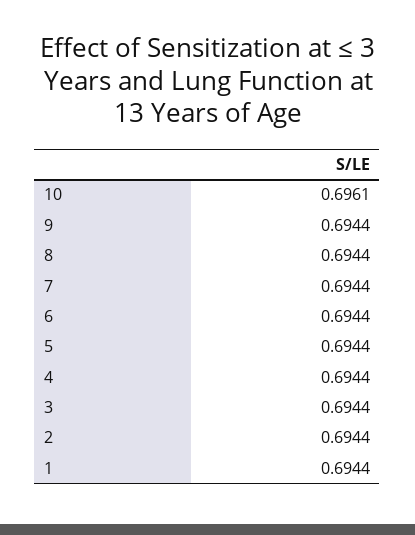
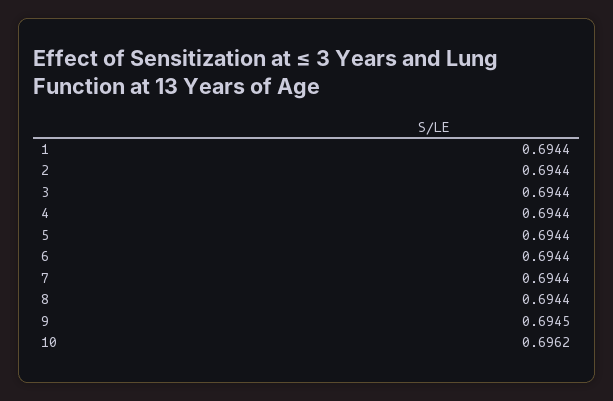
10: 0.6961 -> 0.6962
9: 0.6944 -> 0.6945

